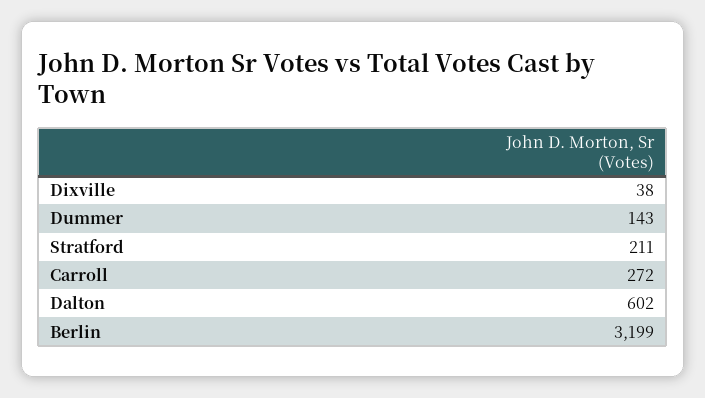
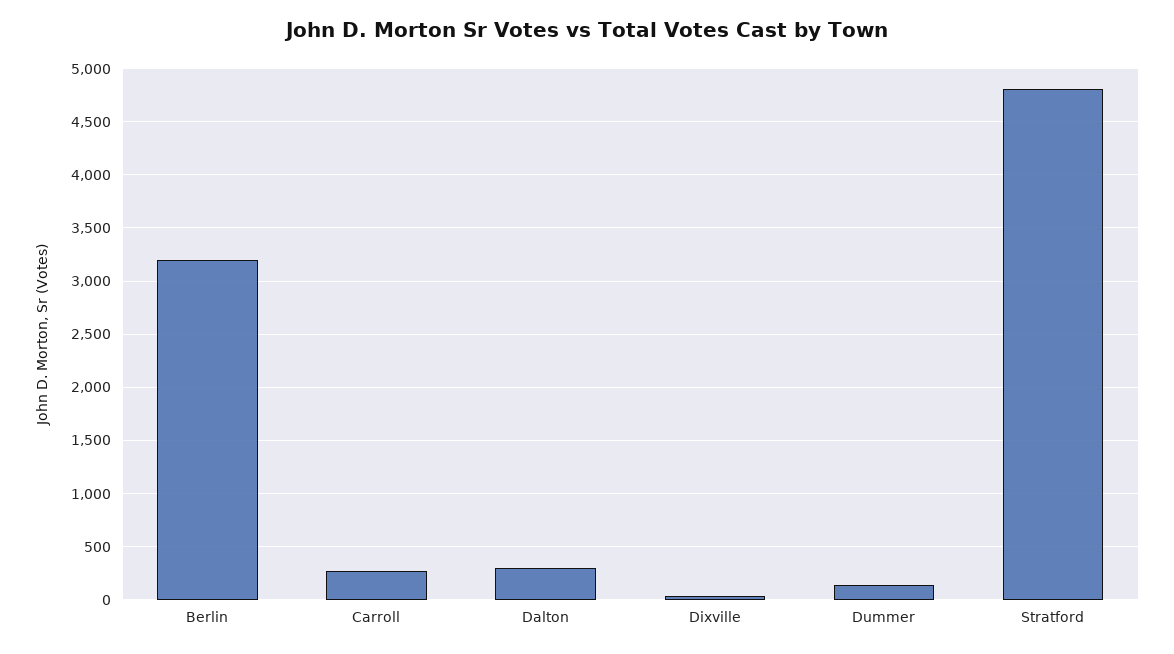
Stratford: 211 -> 4800
Dalton: 602 -> 300

